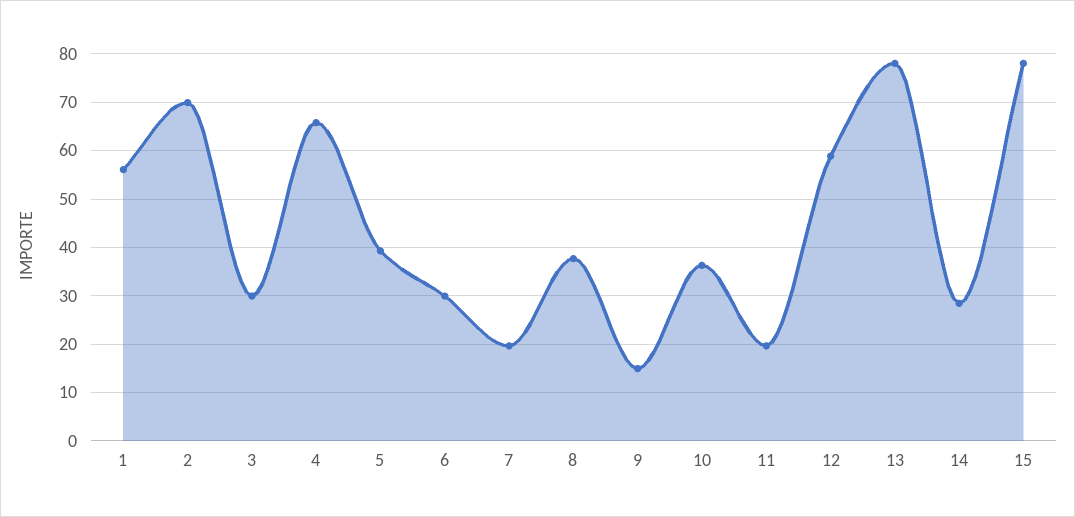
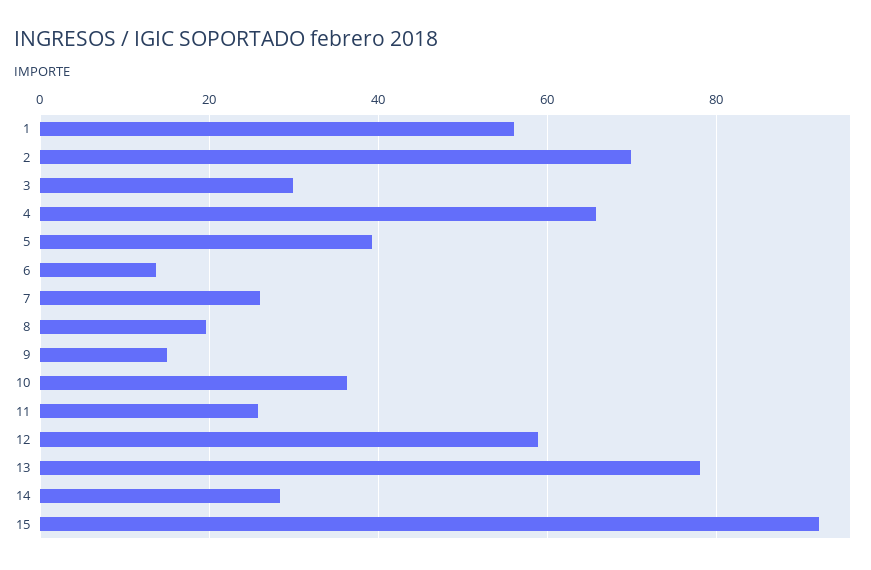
6: 30 -> 14
7: 20 -> 26
8: 38 -> 20
11: 20 -> 26
15: 78 -> 92

